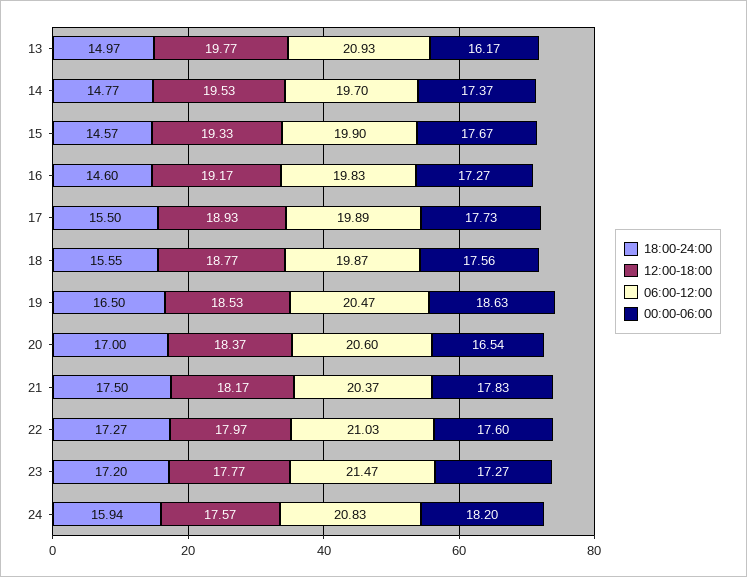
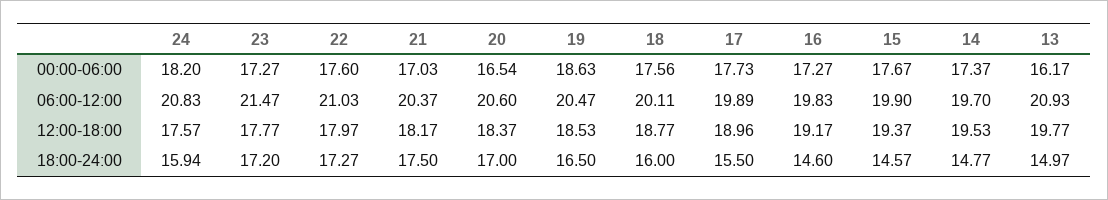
12:00-18:00, 15: 19.33 -> 19.37
12:00-18:00, 17: 18.93 -> 18.96
18:00-24:00, 18: 15.55 -> 16
06:00-12:00, 18: 19.87 -> 20.11
00:00-06:00, 21: 17.83 -> 17.03

